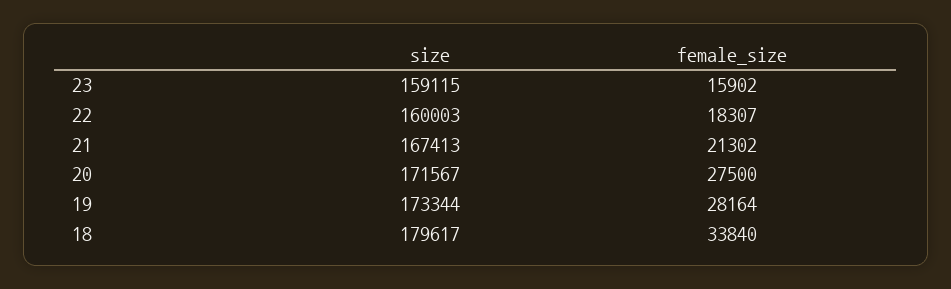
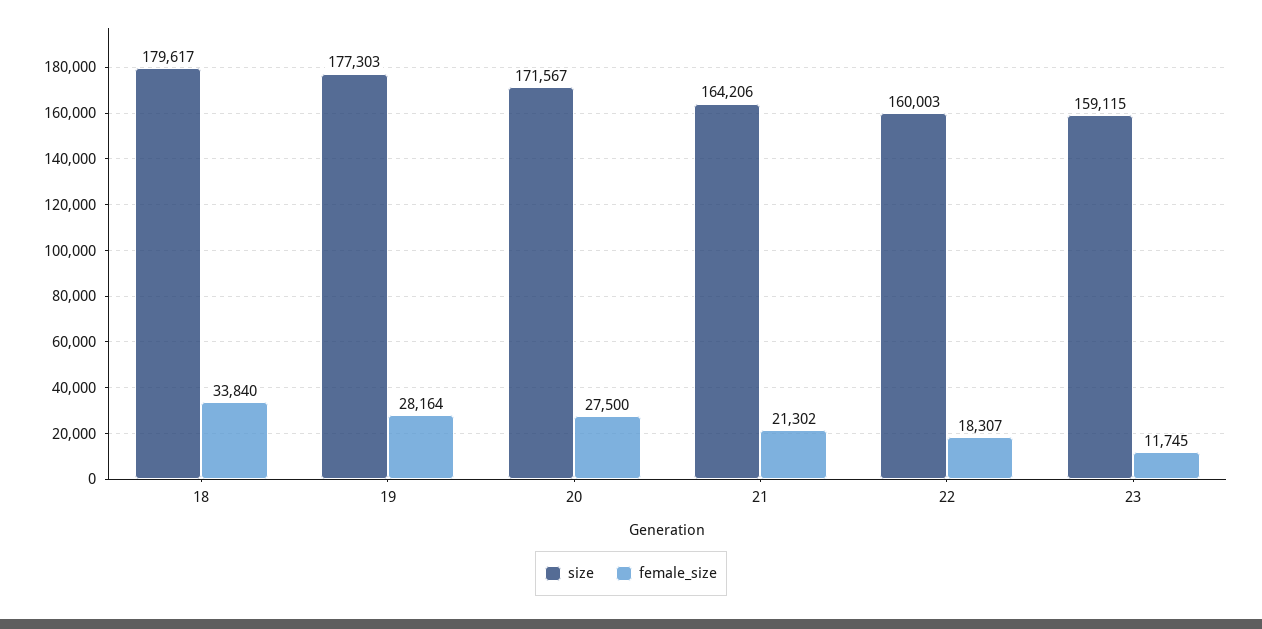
female_size, 23: 15902 -> 11745
size, 21: 167413 -> 164206
size, 19: 173344 -> 177303

